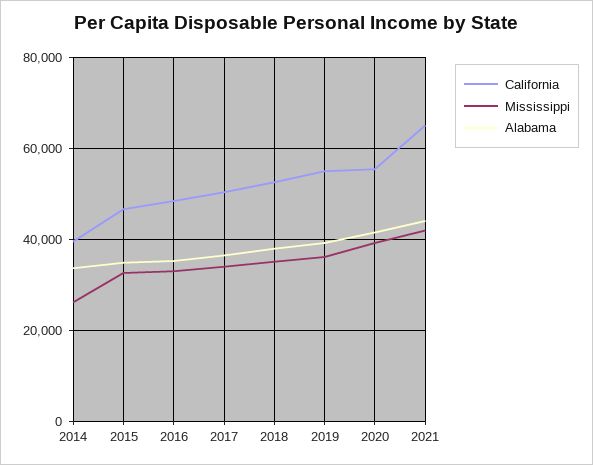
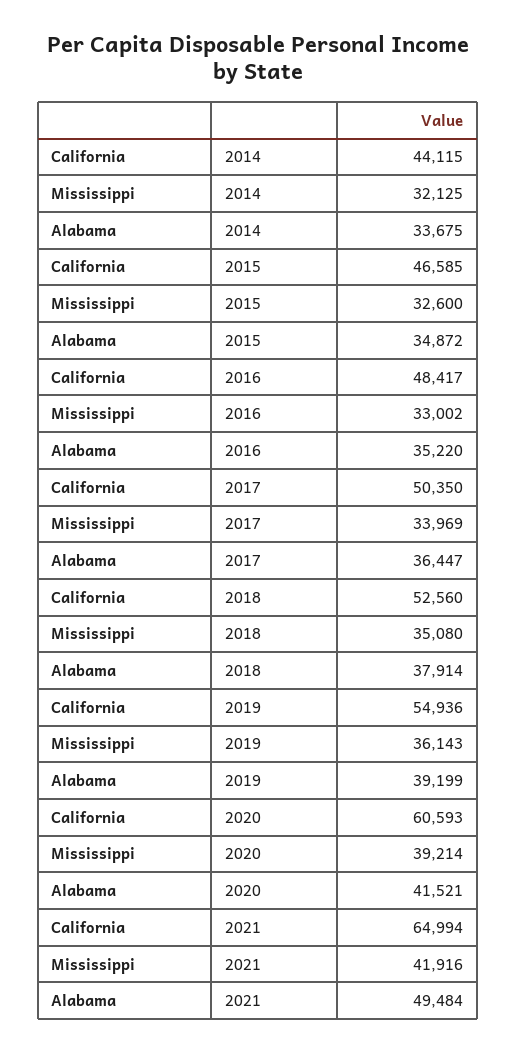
California, 2014: 40000 -> 44115
Mississippi, 2014: 26000 -> 32125
California, 2020: 56000 -> 60593
Alabama, 2021: 44000 -> 49484

